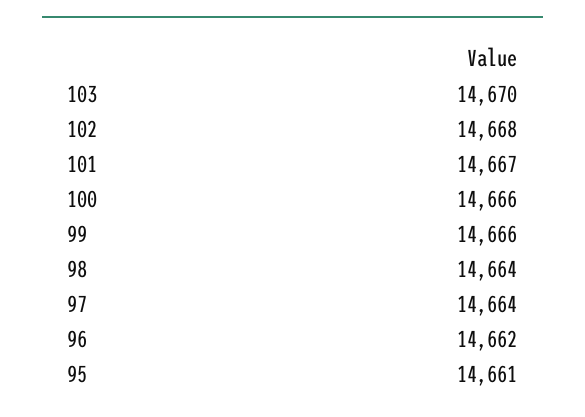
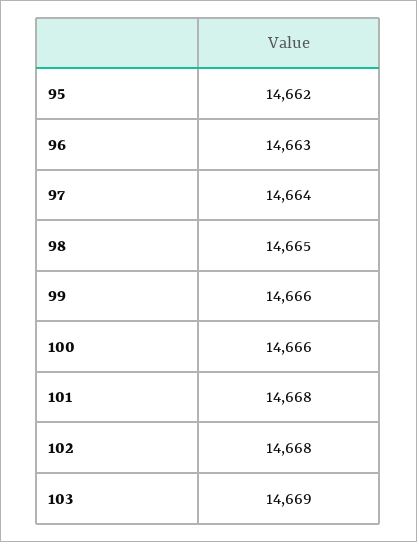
103: 14670 -> 14669
101: 14667 -> 14668
98: 14664 -> 14665
96: 14662 -> 14663
95: 14661 -> 14662

